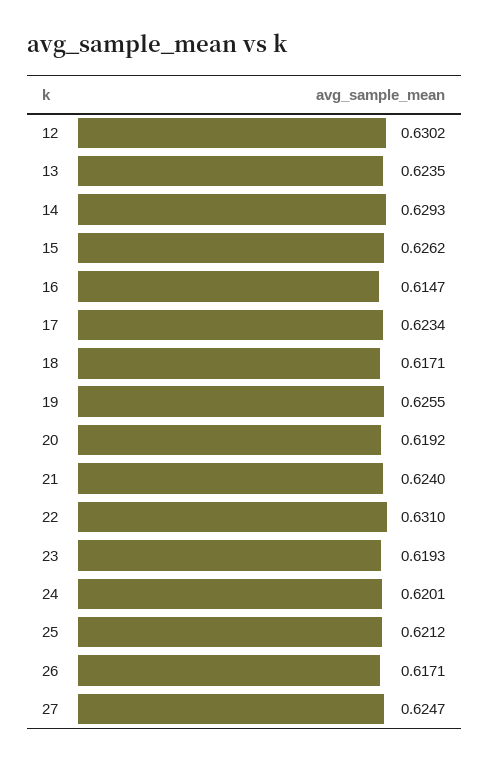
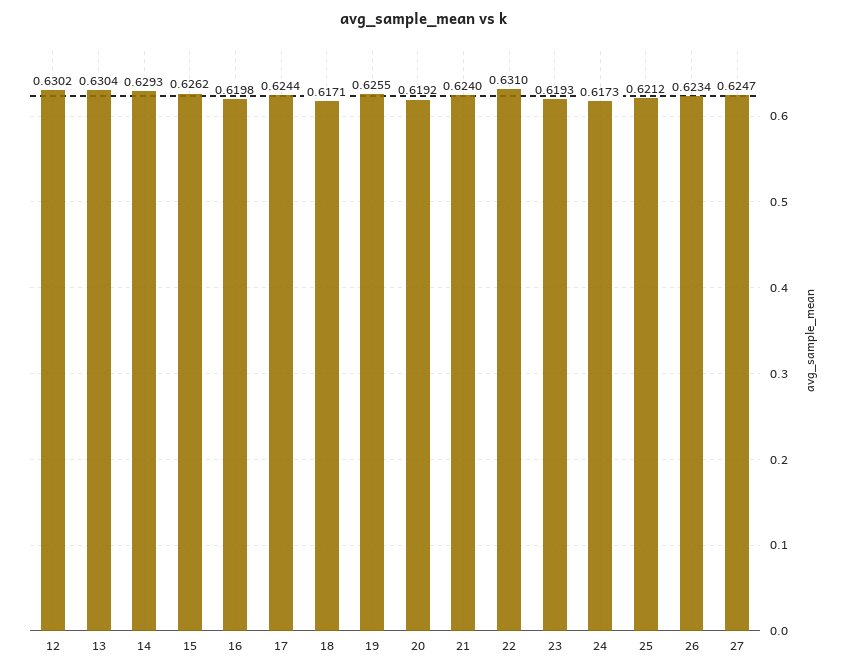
13: 0.6235 -> 0.6304
16: 0.6147 -> 0.6198
17: 0.6234 -> 0.6244
24: 0.6201 -> 0.6173
26: 0.6171 -> 0.6234

